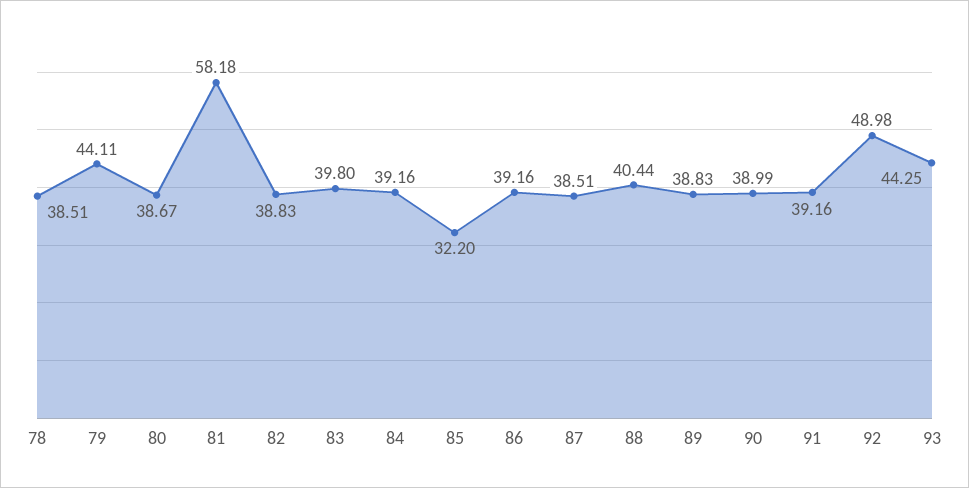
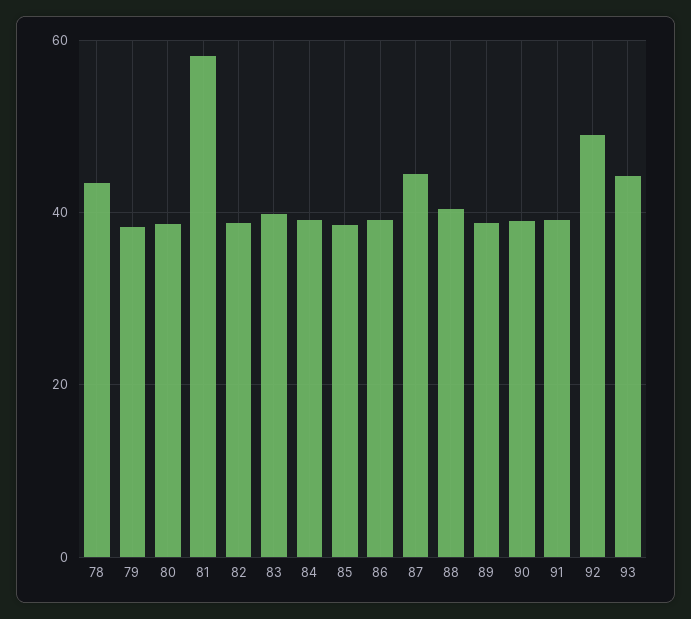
78: 38.51 -> 44
79: 44.11 -> 38
85: 32.2 -> 38
87: 38.51 -> 44

